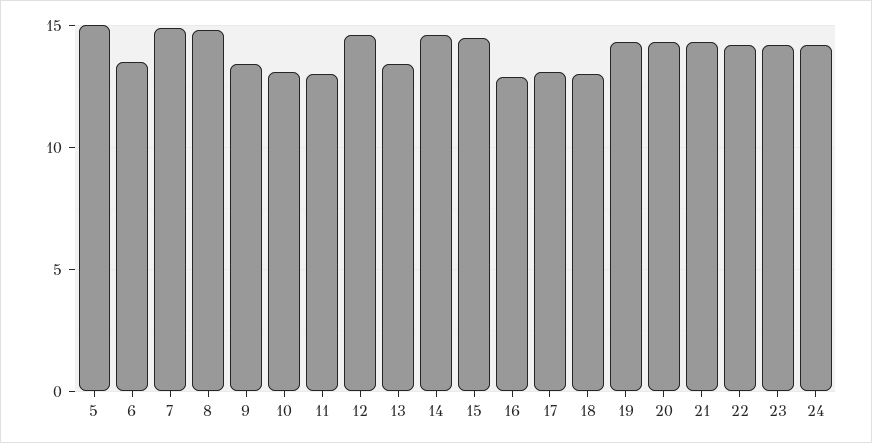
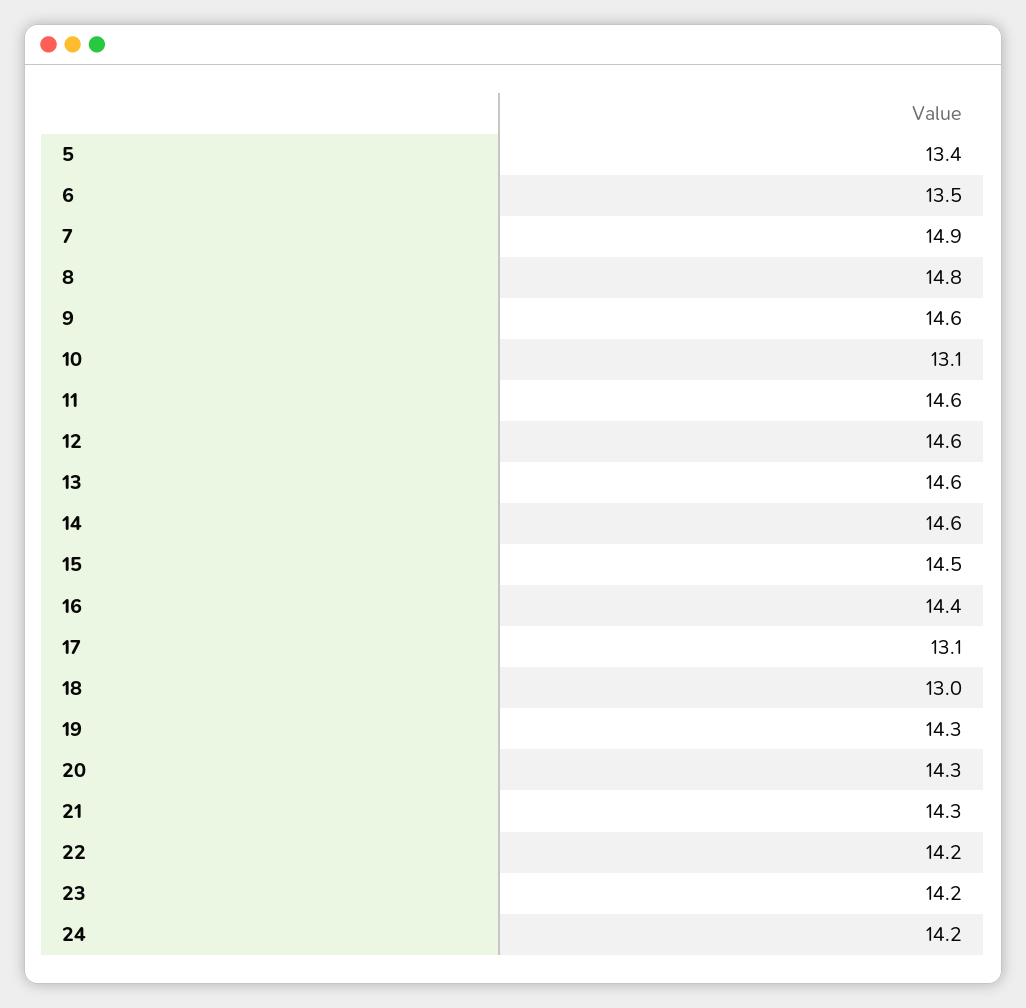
5: 15 -> 13.4
9: 13.5 -> 14.6
11: 13 -> 14.6
13: 13.5 -> 14.6
16: 13 -> 14.4

